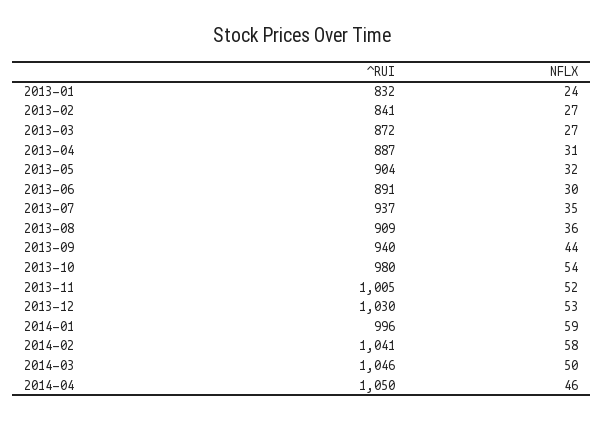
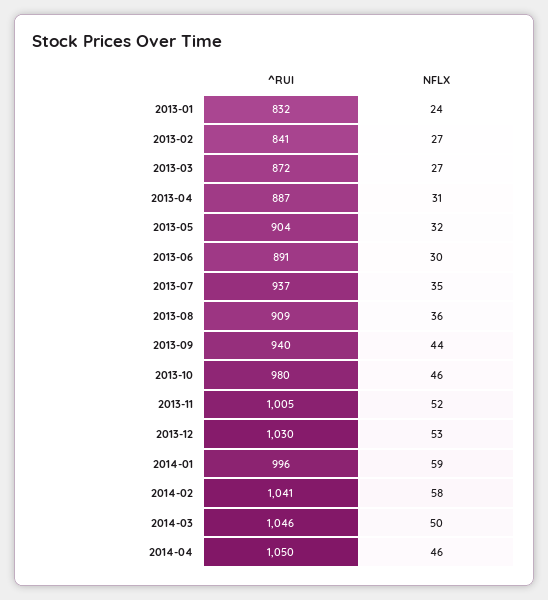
NFLX, 2013-10: 54 -> 46

